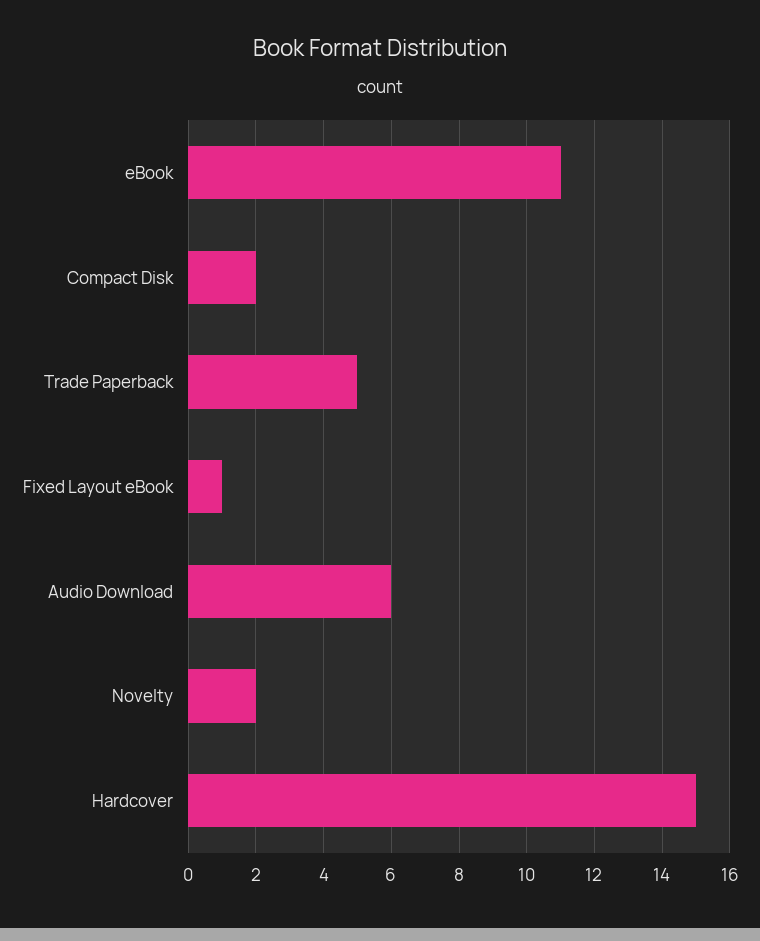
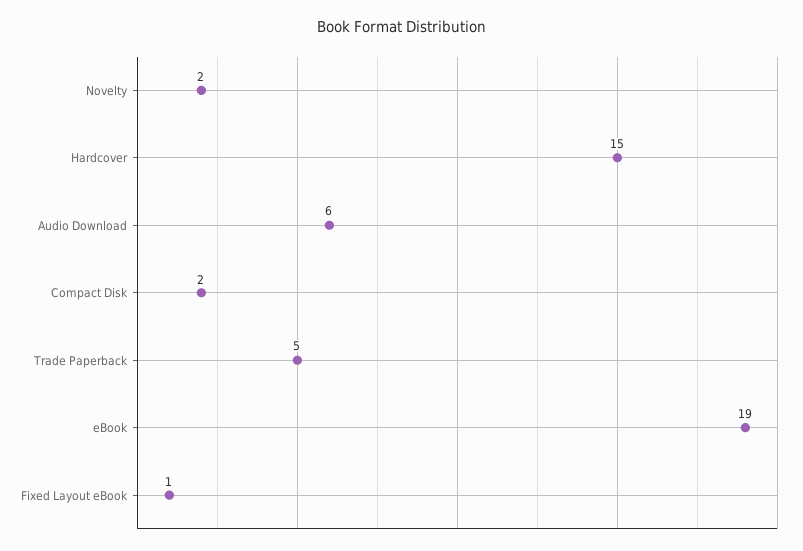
eBook: 11 -> 19

